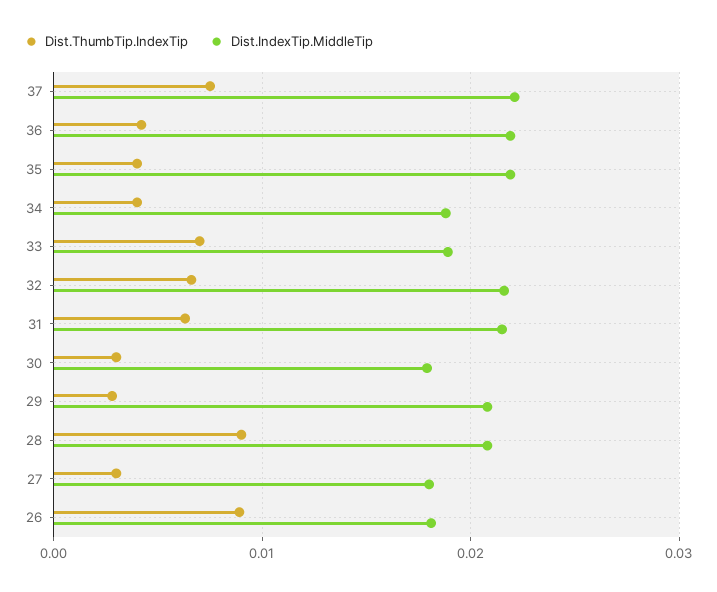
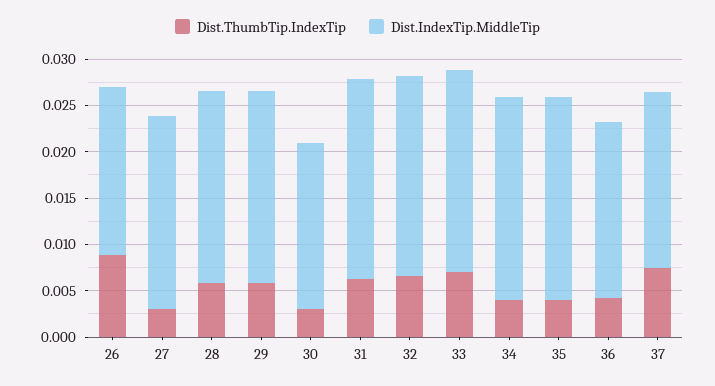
Dist.IndexTip.MiddleTip, 37: 0.022 -> 0.019
Dist.IndexTip.MiddleTip, 36: 0.022 -> 0.019
Dist.IndexTip.MiddleTip, 34: 0.019 -> 0.022
Dist.IndexTip.MiddleTip, 33: 0.019 -> 0.022
Dist.ThumbTip.IndexTip, 29: 0.003 -> 0.006
Dist.ThumbTip.IndexTip, 28: 0.009 -> 0.006
Dist.IndexTip.MiddleTip, 27: 0.018 -> 0.021

